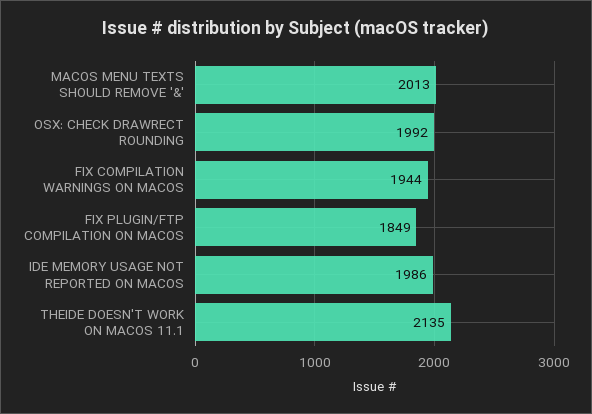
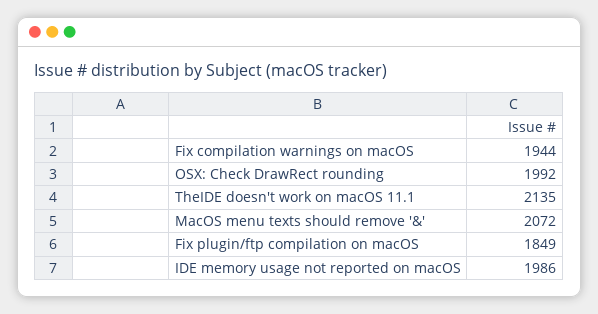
MACOS MENU TEXTS SHOULD REMOVE '&': 2013 -> 2072

